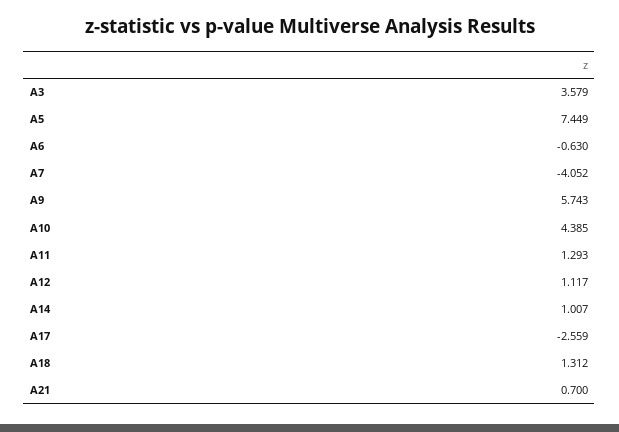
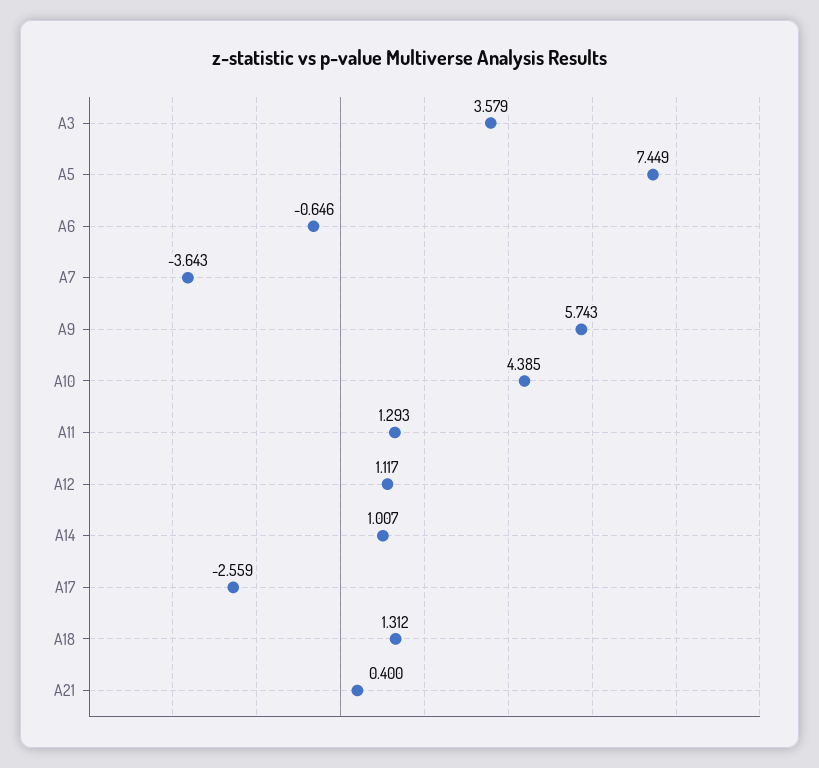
A6: -0.63 -> -0.646
A7: -4.052 -> -3.643
A21: 0.7 -> 0.4

